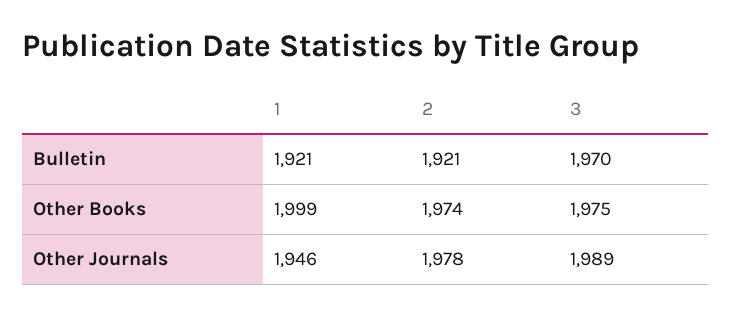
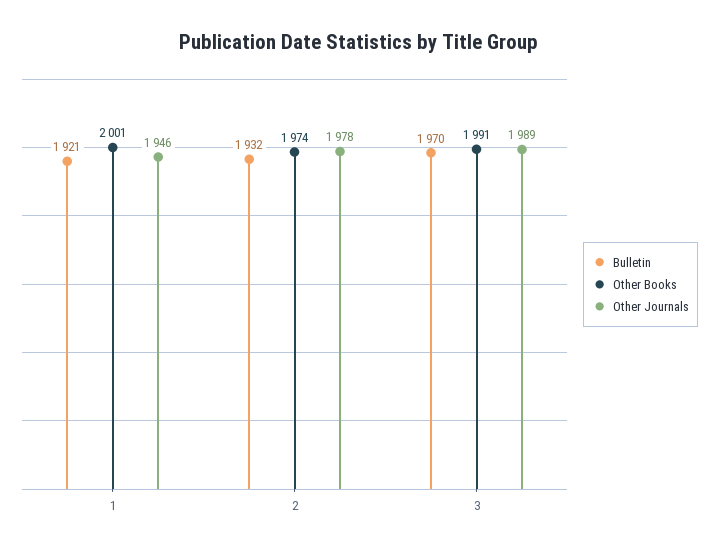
Bulletin, 2: 1921 -> 1932
Other Books, 1: 1999 -> 2001
Other Books, 3: 1975 -> 1991

